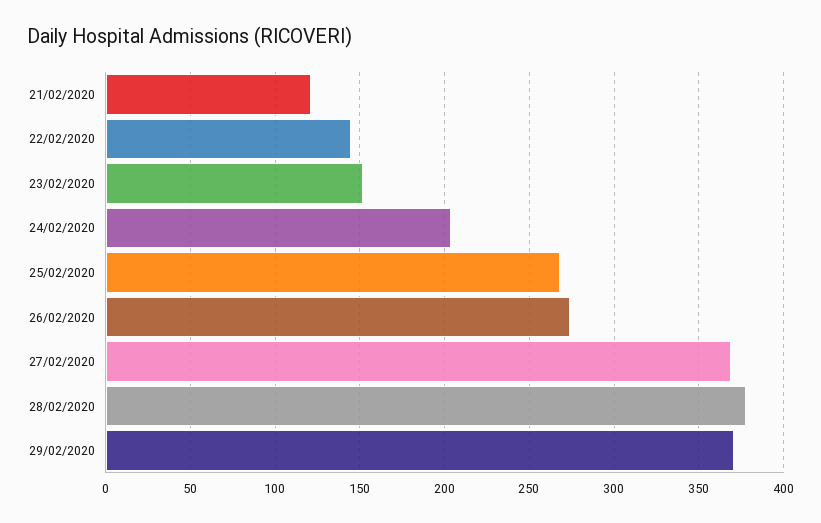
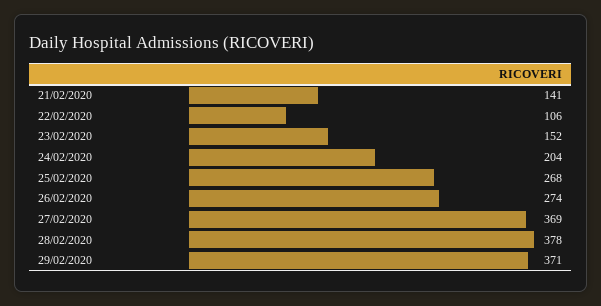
21/02/2020: 120 -> 141
22/02/2020: 145 -> 106

